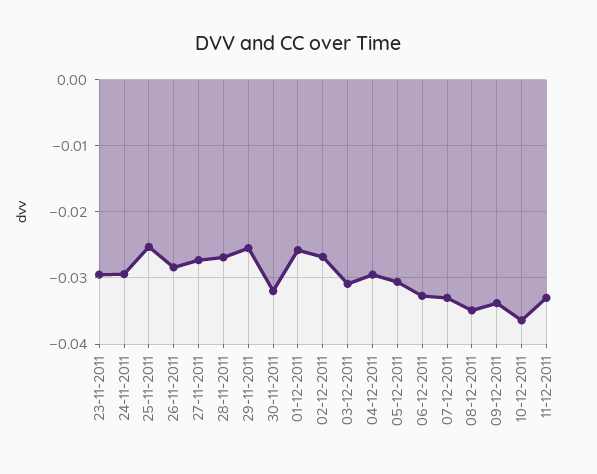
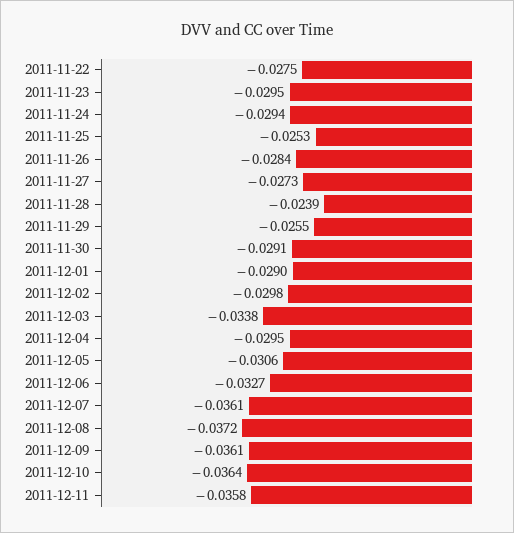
28-11-2011: -0.027 -> -0.0239
30-11-2011: -0.032 -> -0.0291
01-12-2011: -0.026 -> -0.029
02-12-2011: -0.027 -> -0.0298
03-12-2011: -0.031 -> -0.0338
07-12-2011: -0.033 -> -0.0361
08-12-2011: -0.035 -> -0.0372
09-12-2011: -0.034 -> -0.0361
11-12-2011: -0.033 -> -0.0358
2011-11-22: none -> -0.0275

